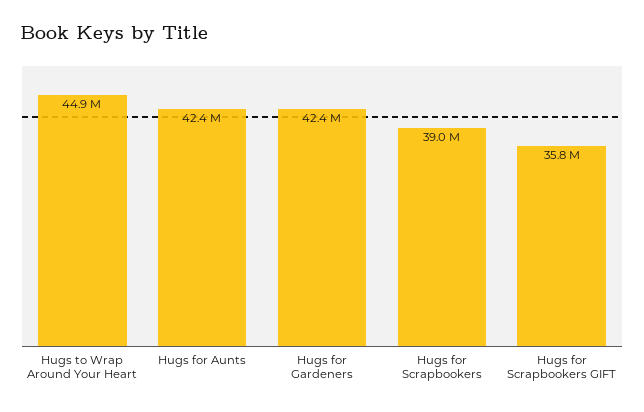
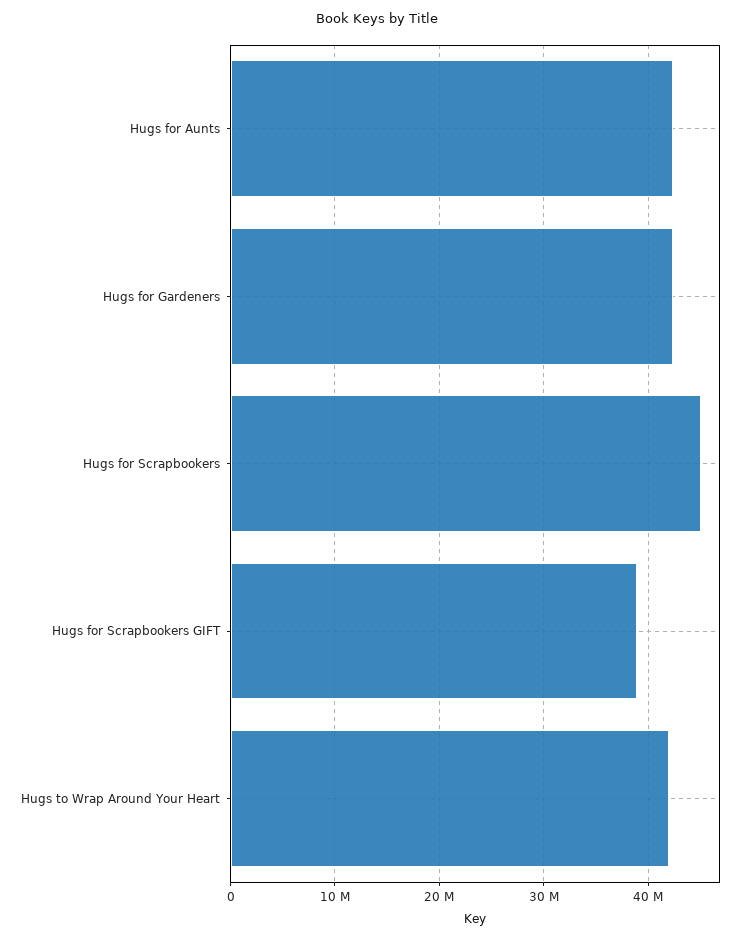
Hugs to Wrap Around Your Heart: 44900000 -> 42000000
Hugs for Scrapbookers: 39000000 -> 45000000
Hugs for Scrapbookers GIFT: 35800000 -> 39000000

